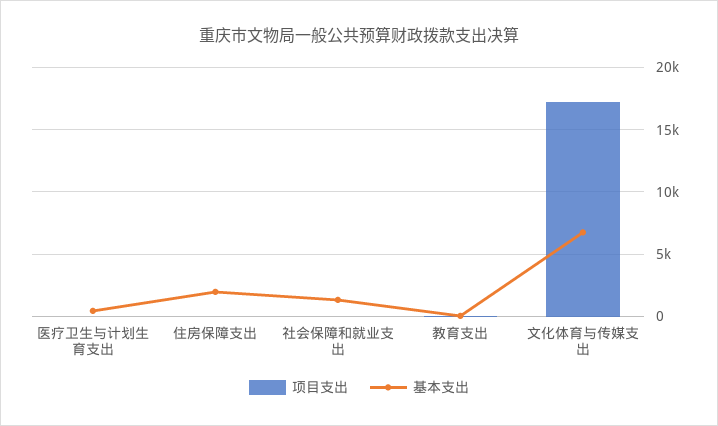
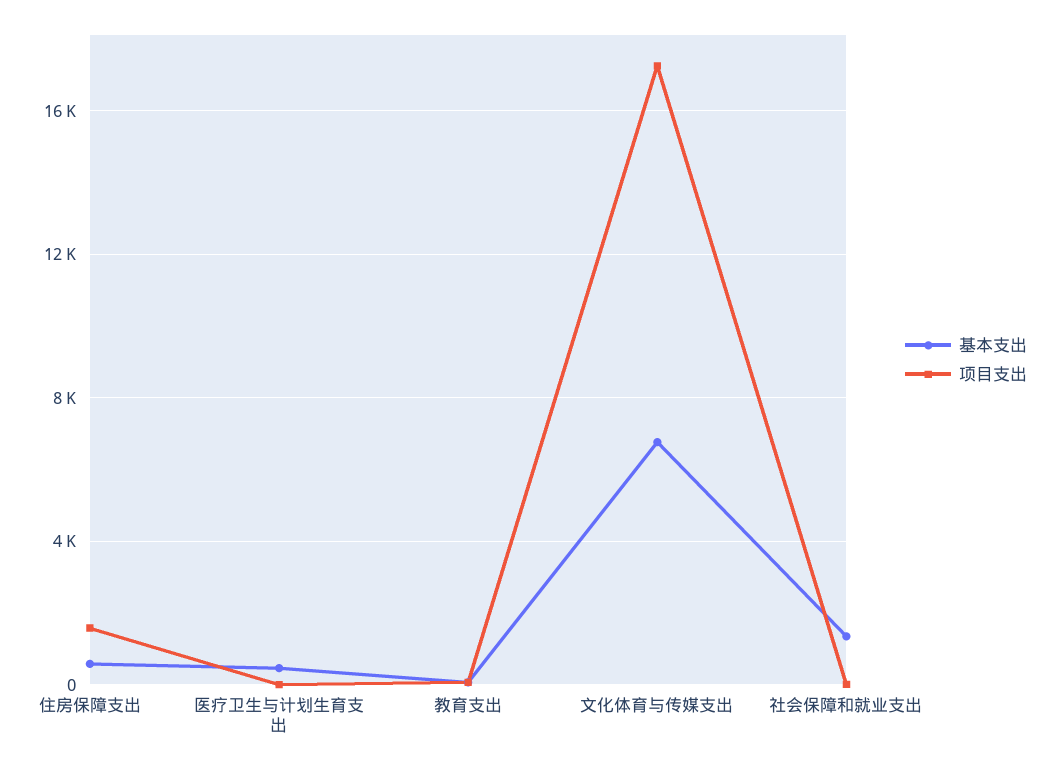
项目支出, 住房保障支出: 0 -> 1500
基本支出, 住房保障支出: 2000 -> 500

